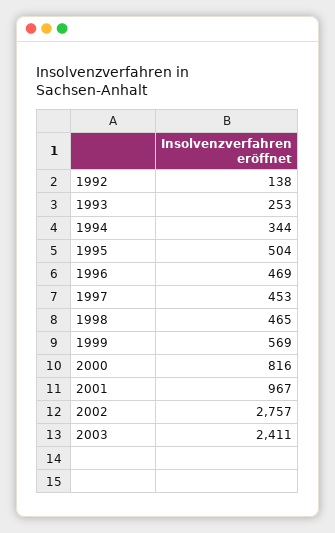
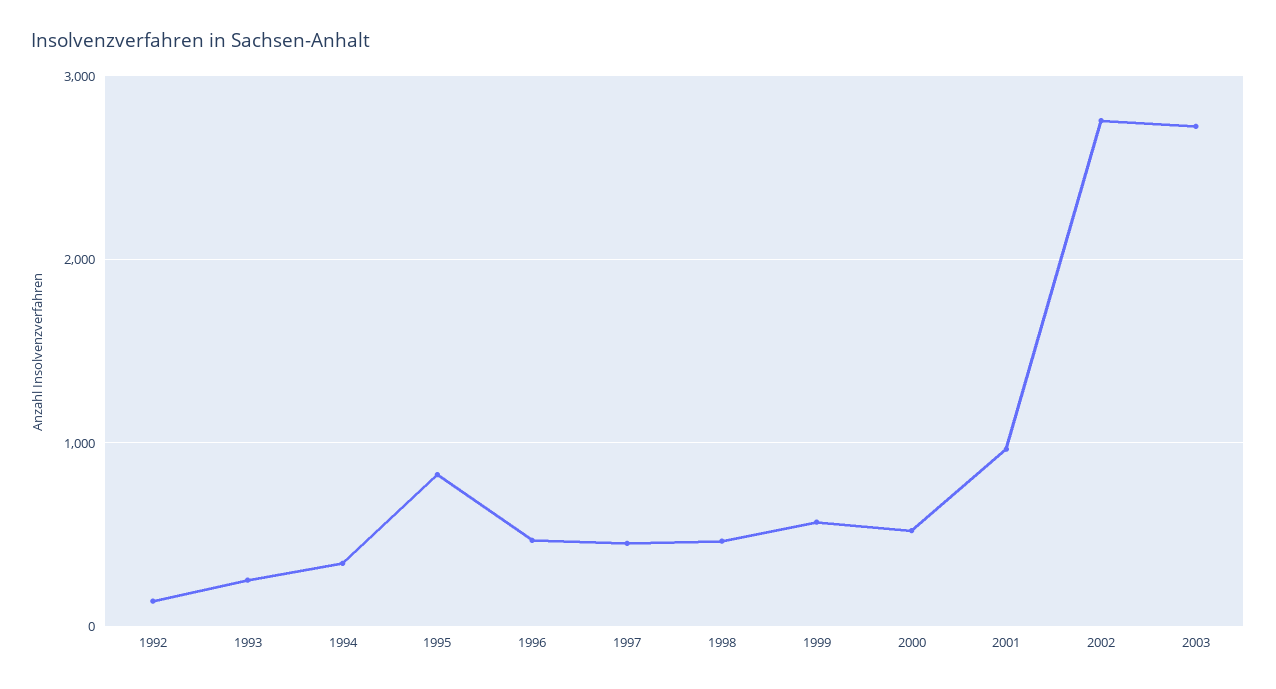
1995: 504 -> 800
2000: 816 -> 500
2003: 2411 -> 2700

